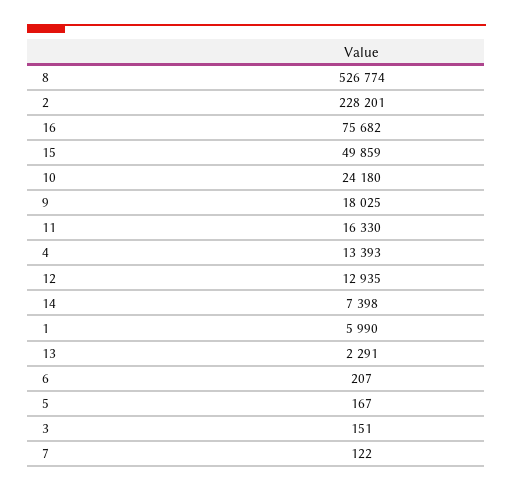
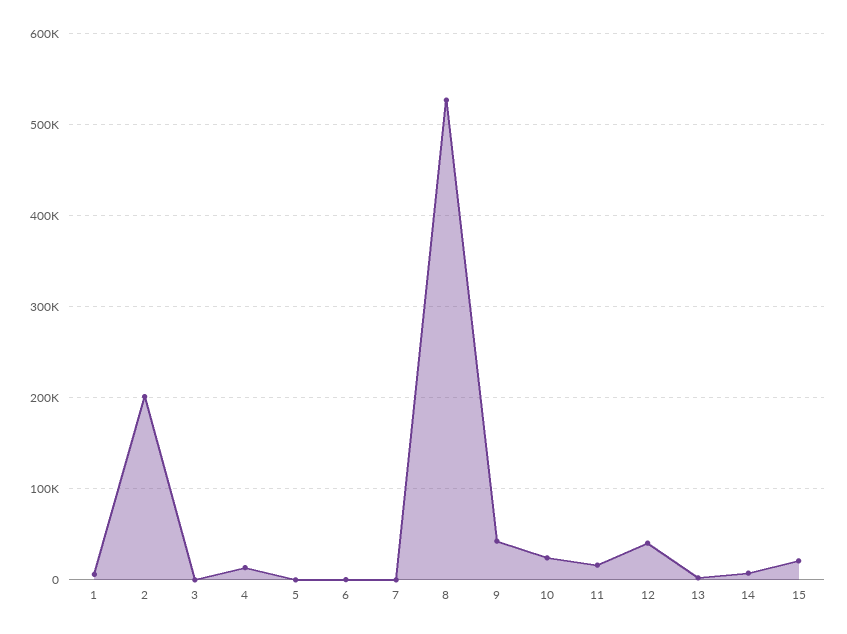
2: 228201 -> 200000
16: 75682 -> none
15: 49859 -> 20000
9: 18025 -> 40000
12: 12935 -> 40000

